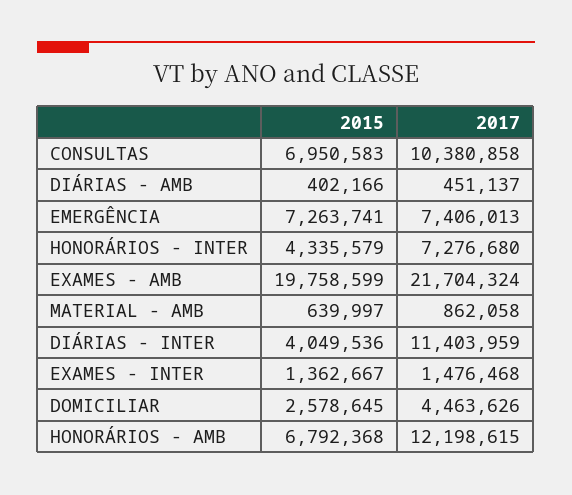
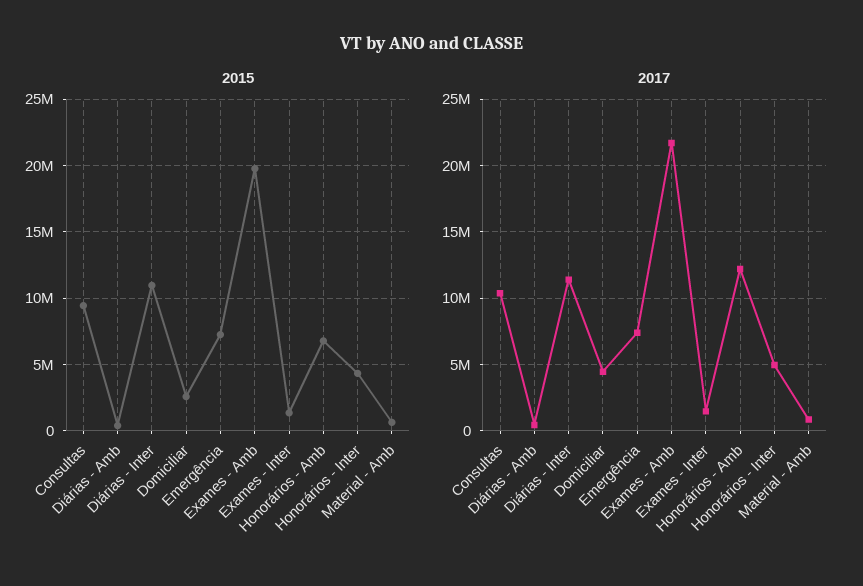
2015, CONSULTAS: 6950583 -> 9500000
2017, HONORÁRIOS - INTER: 7276680 -> 5000000
2015, DIÁRIAS - INTER: 4049536 -> 11000000

